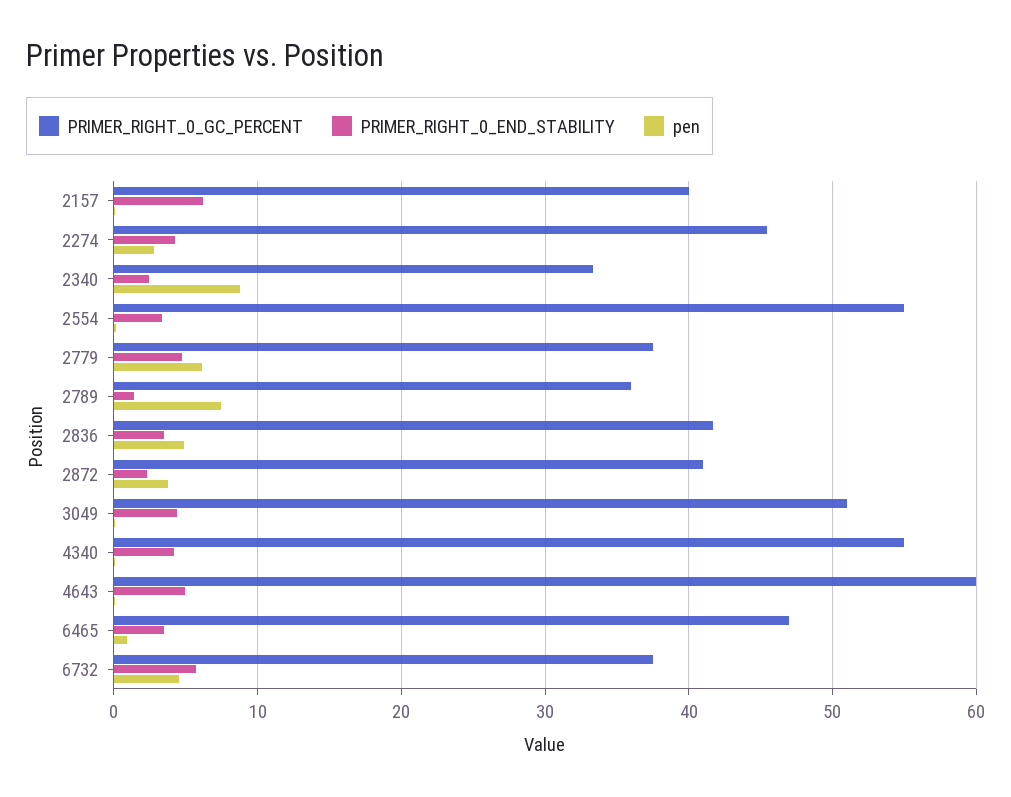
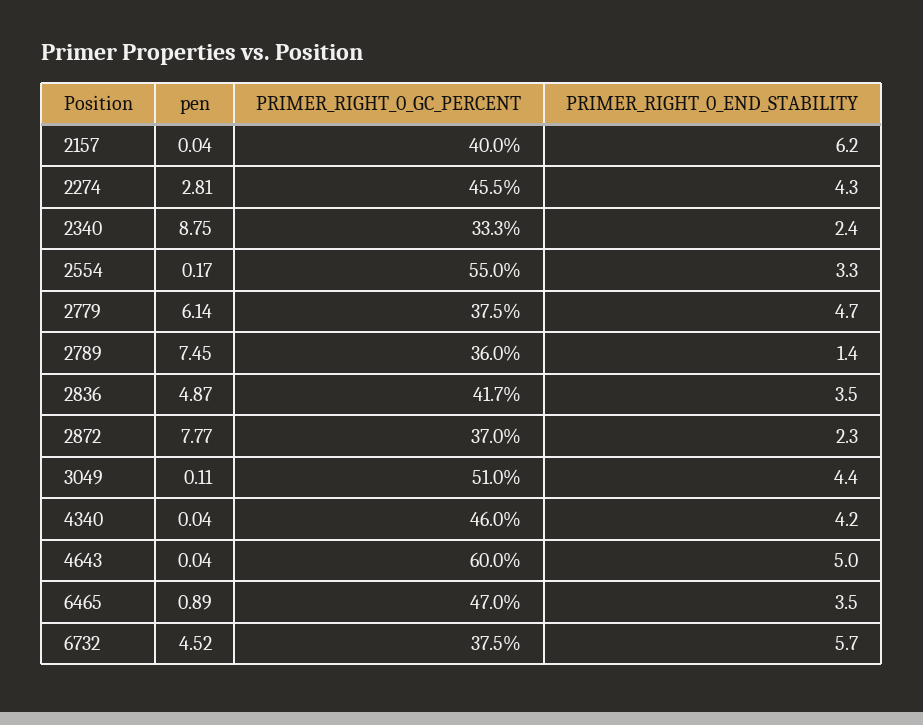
PRIMER_RIGHT_0_GC_PERCENT, 2872: 41 -> 37
pen, 2872: 4 -> 7.77
PRIMER_RIGHT_0_GC_PERCENT, 4340: 55 -> 46

